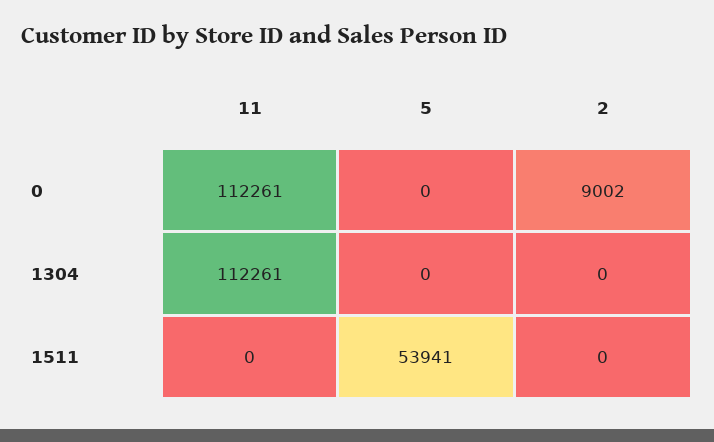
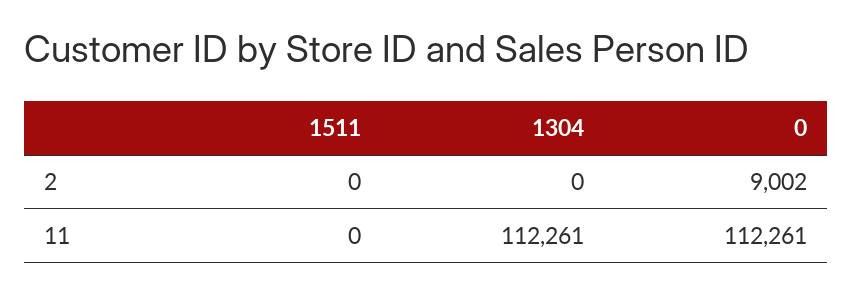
5, 0: 0 -> none
5, 1304: 0 -> none
5, 1511: 53941 -> none

